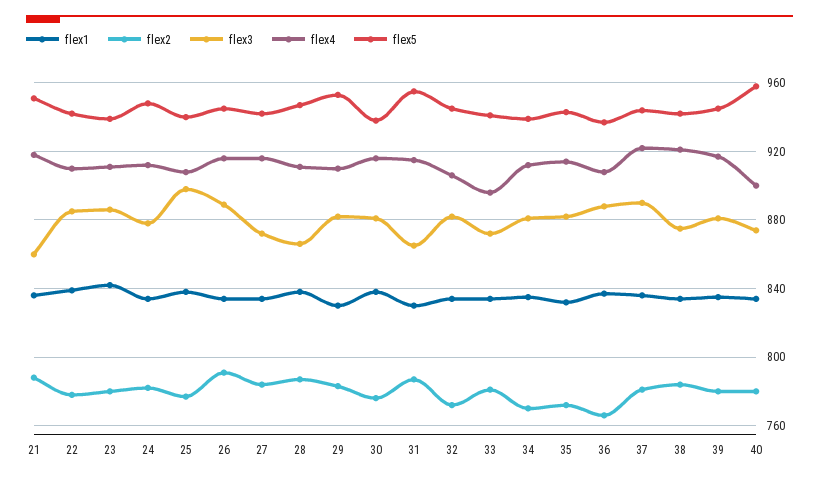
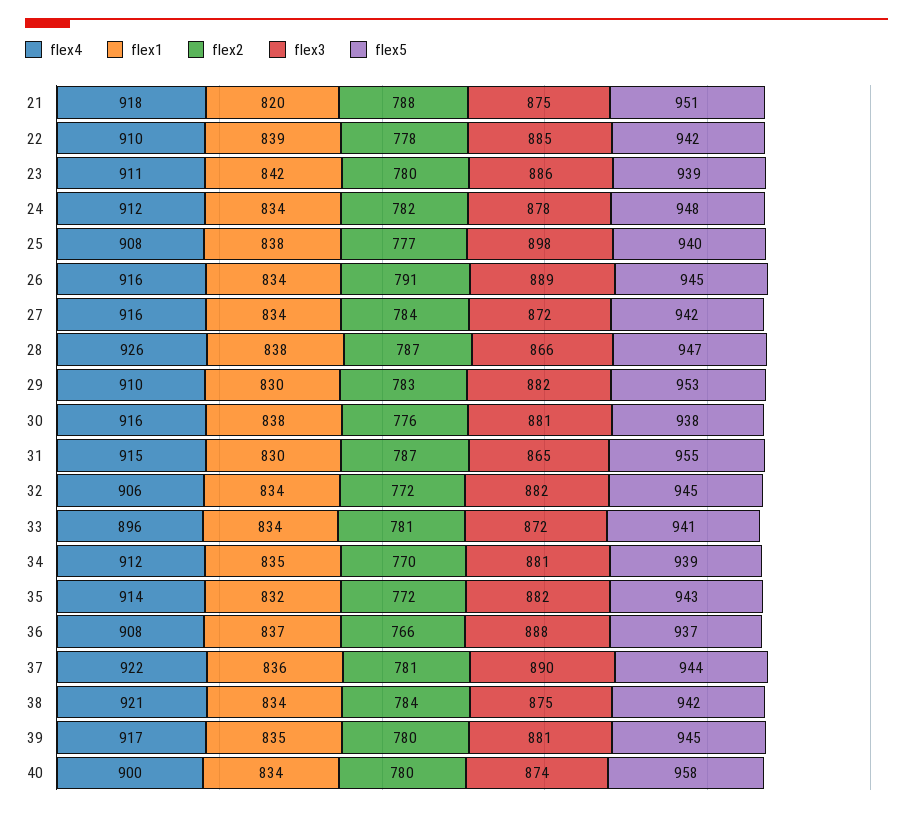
flex1, 21: 835 -> 820
flex3, 21: 860 -> 875
flex4, 28: 910 -> 926

